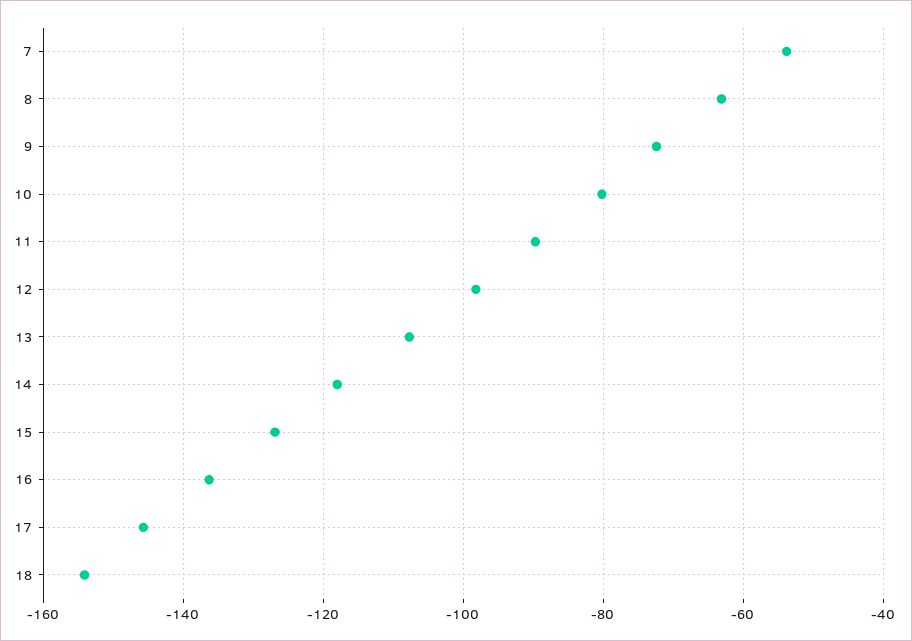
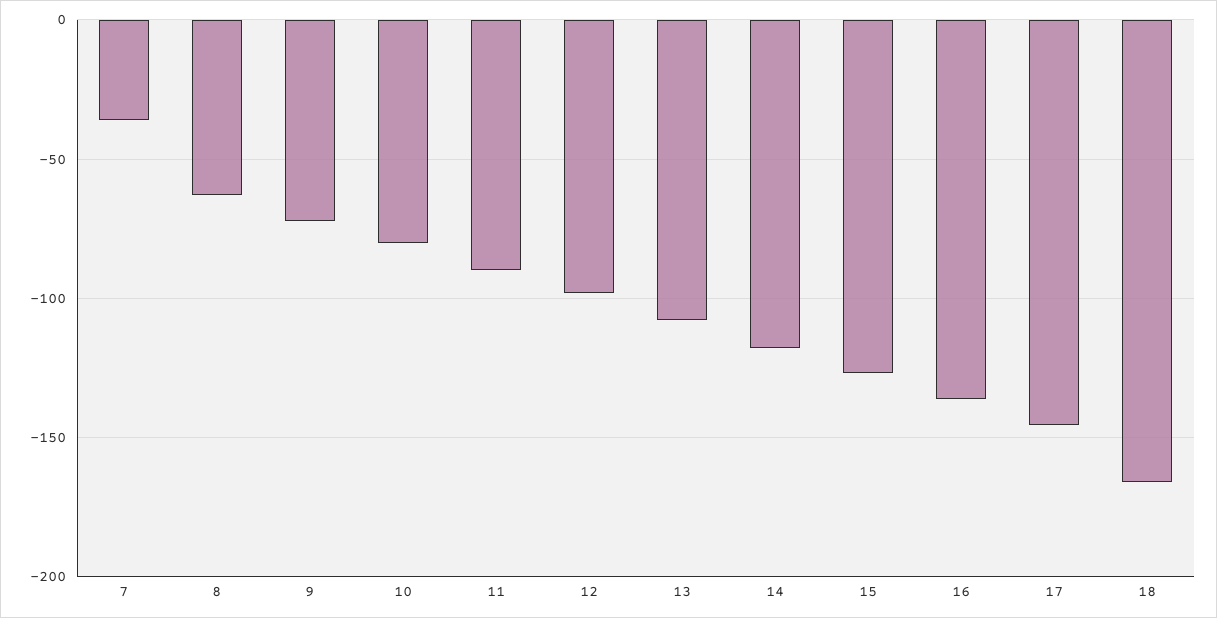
7: -54 -> -35
18: -154 -> -165

